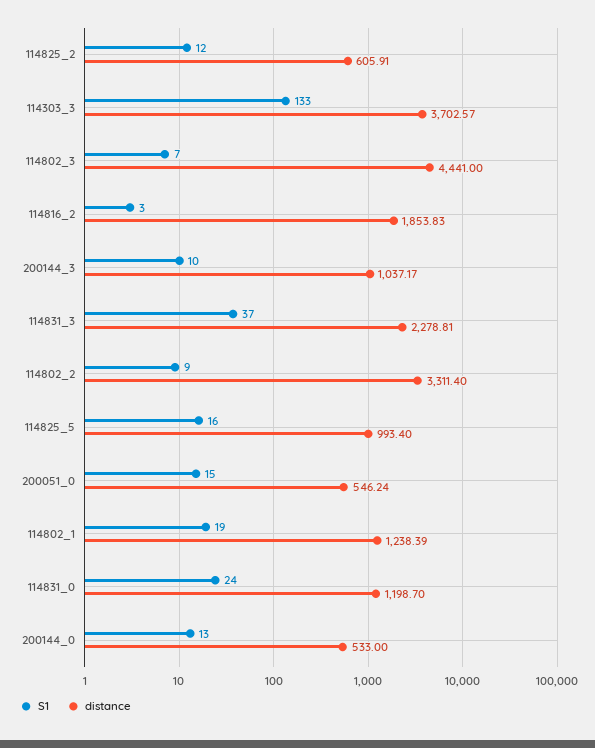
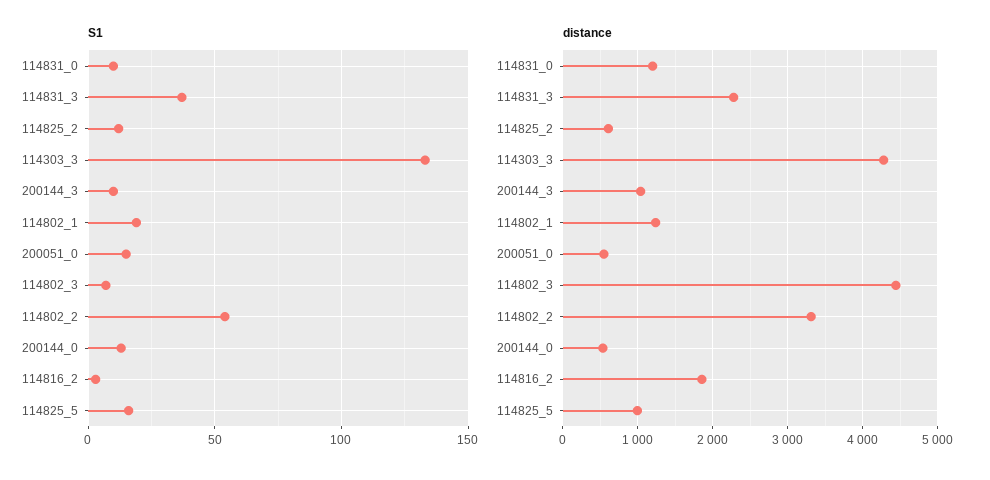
distance, 114303_3: 3702.57 -> 4300
S1, 114802_2: 9 -> 55
S1, 114831_0: 24 -> 10

